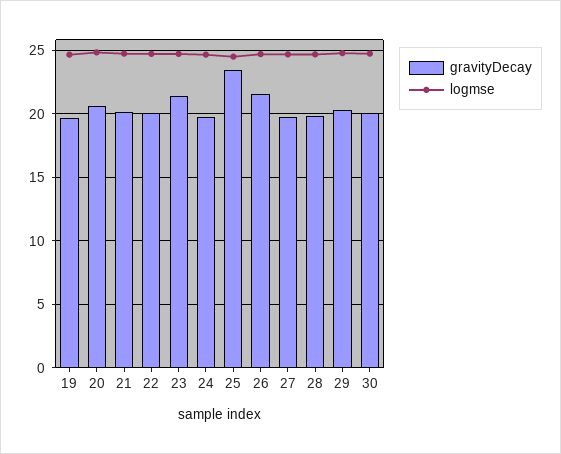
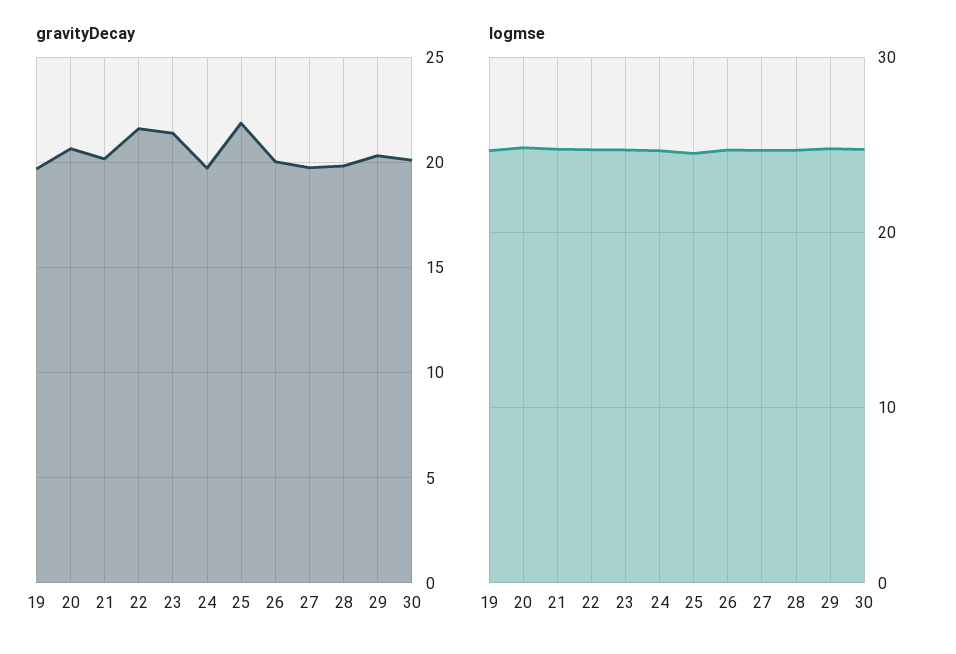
gravityDecay, 22: 20 -> 21.5
gravityDecay, 25: 23.5 -> 22
gravityDecay, 26: 21.5 -> 20

